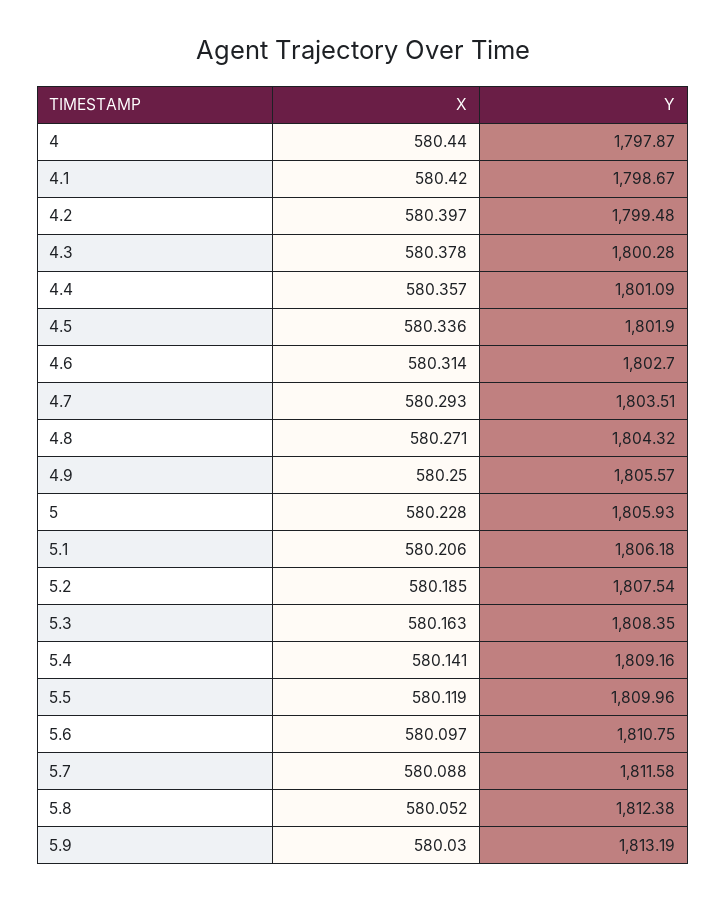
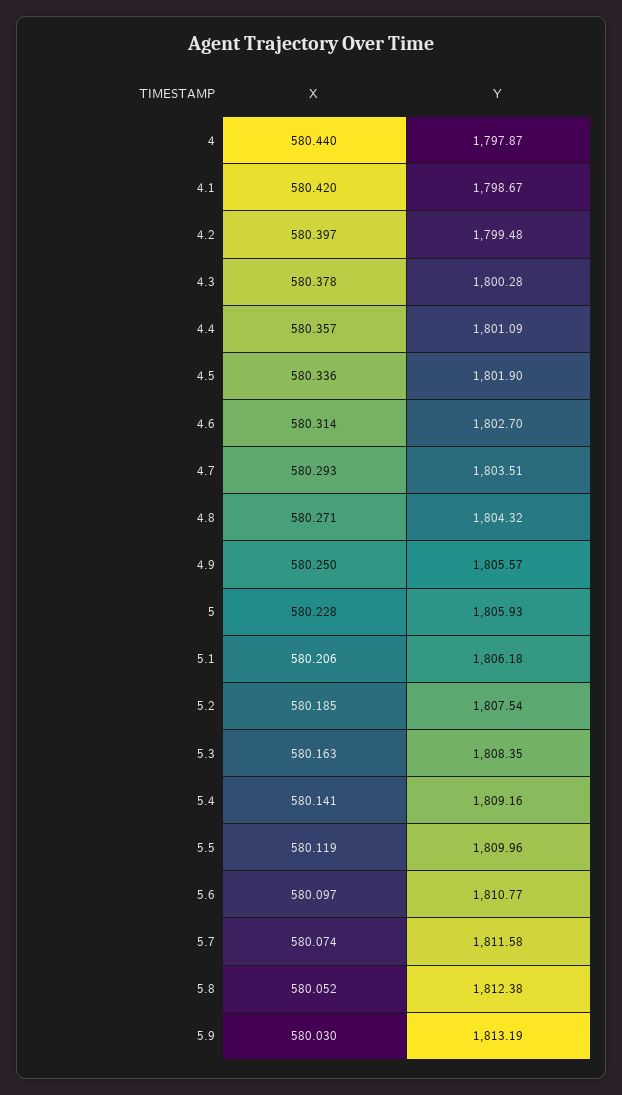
Y, 5.6: 1810.75 -> 1810.77
X, 5.7: 580.088 -> 580.074

